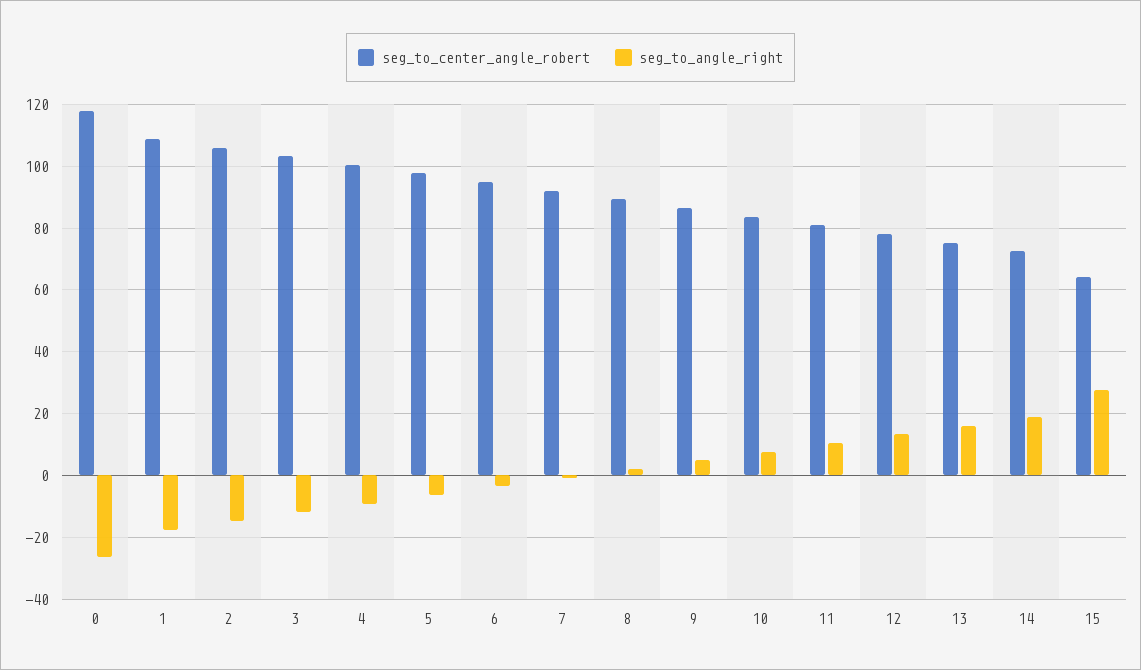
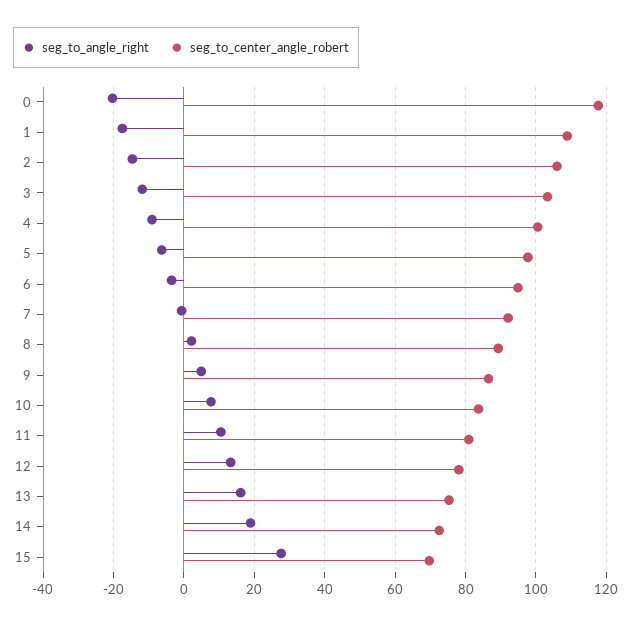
seg_to_angle_right, 0: -26 -> -20
seg_to_center_angle_robert, 15: 64 -> 70

